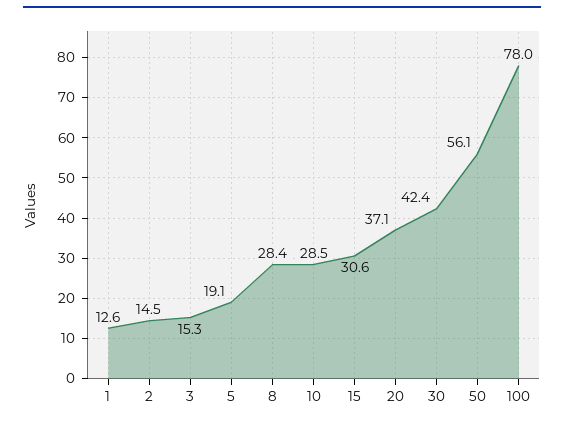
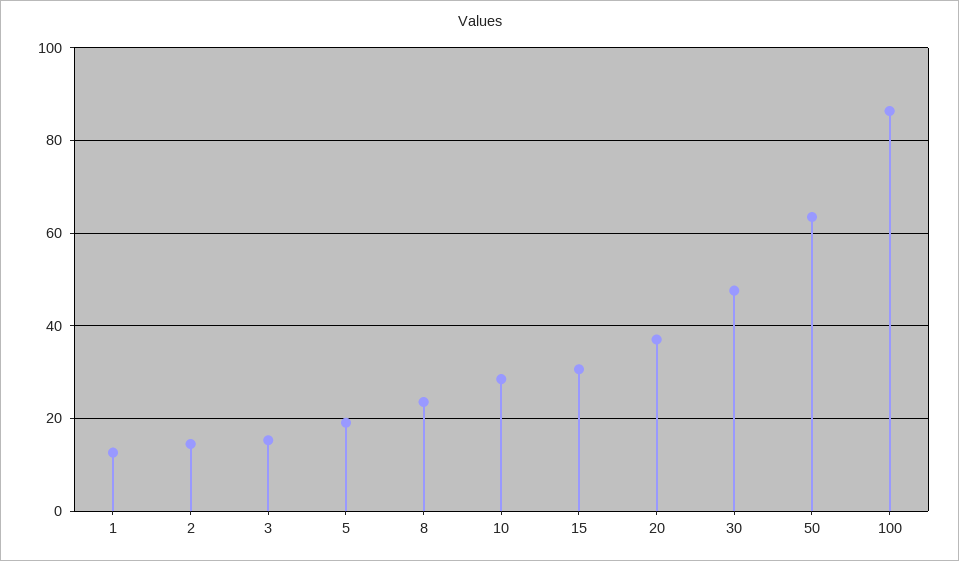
8: 28.4 -> 24
30: 42.4 -> 48
50: 56.1 -> 64
100: 78 -> 86

